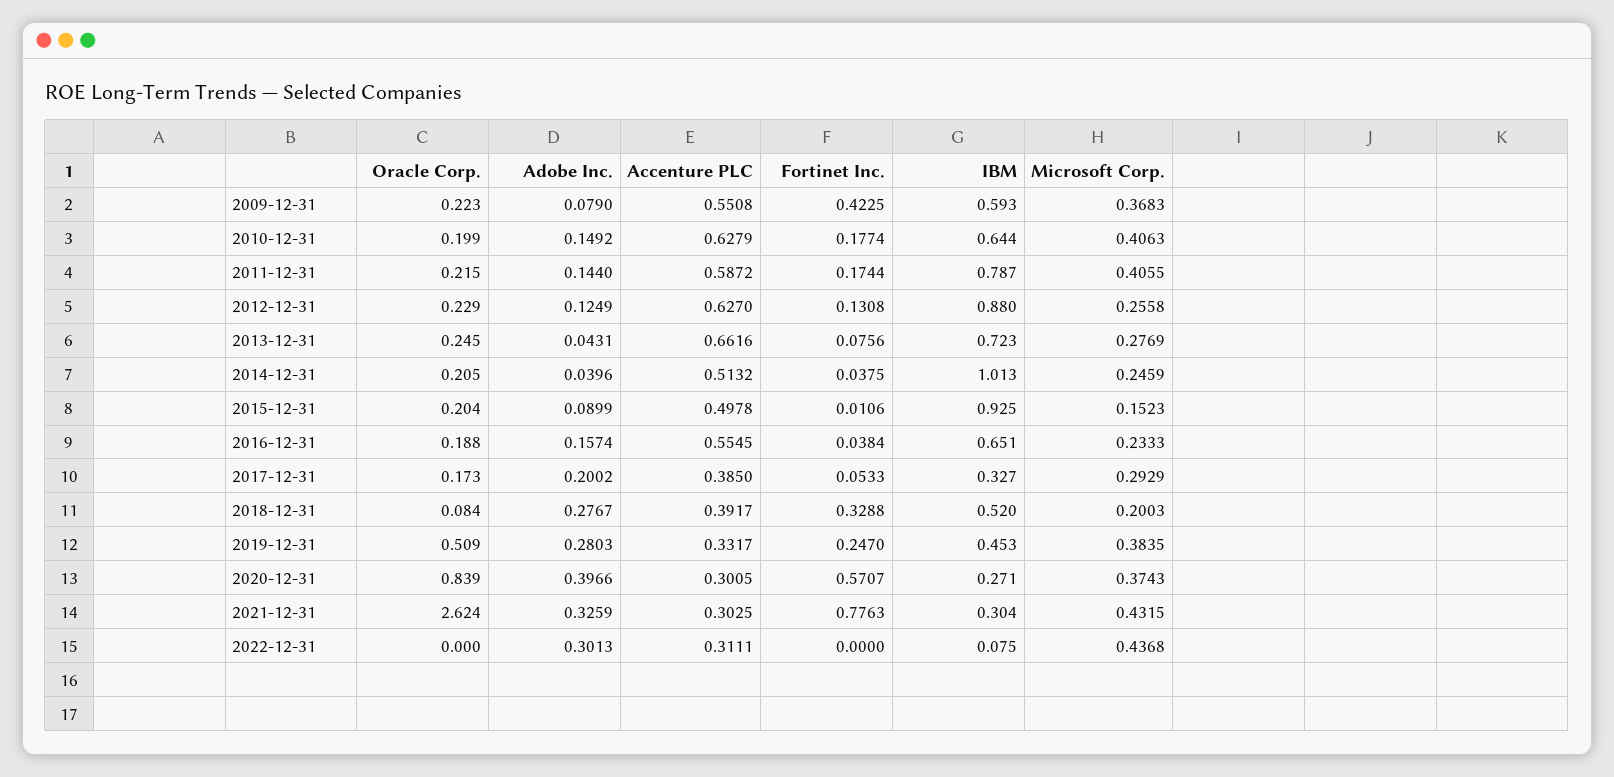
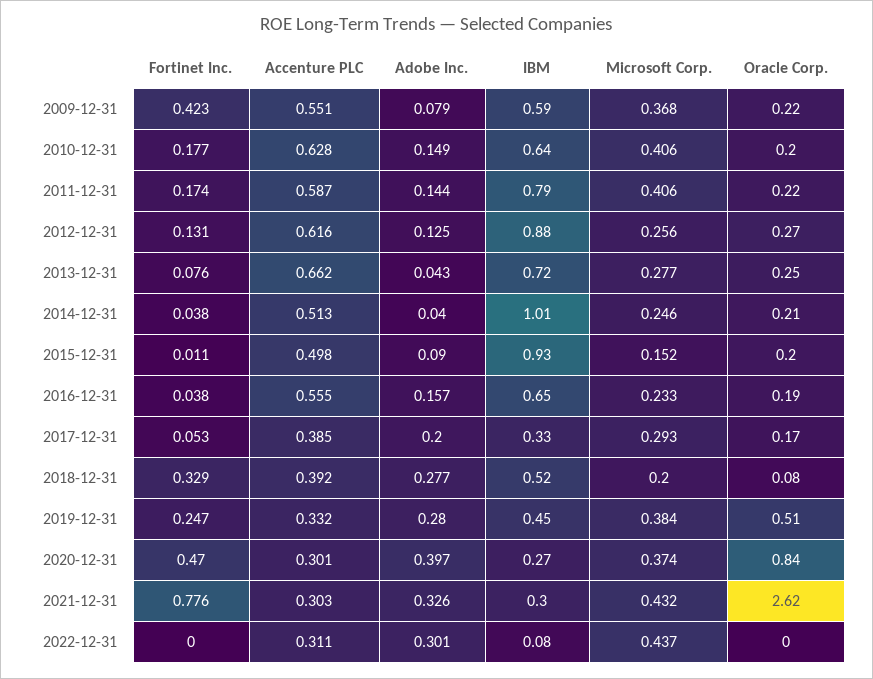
Oracle Corp., 2012-12-31: 0.229 -> 0.27
Accenture PLC, 2012-12-31: 0.627 -> 0.616
Fortinet Inc., 2020-12-31: 0.5707 -> 0.47

